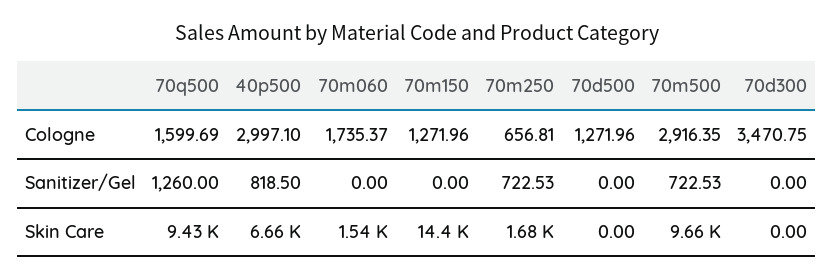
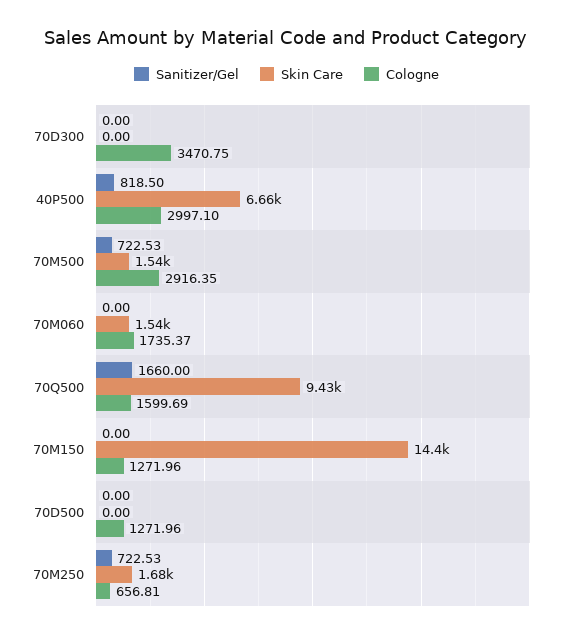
Sanitizer/Gel, 70q500: 1260 -> 1660
Skin Care, 70m500: 9660 -> 1540

